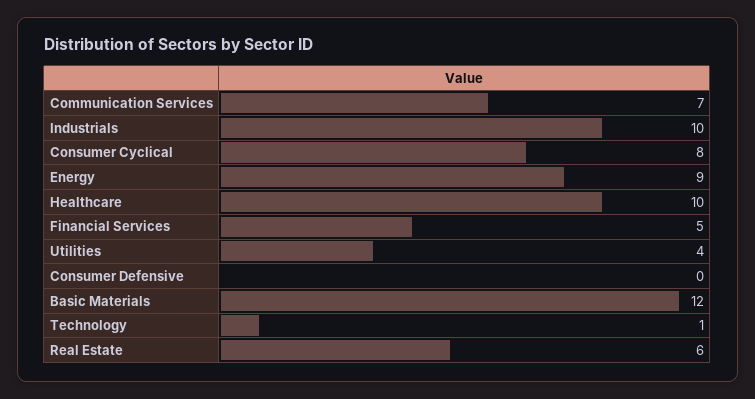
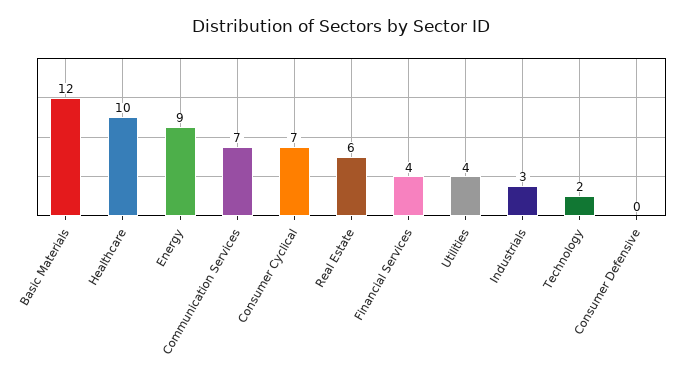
Industrials: 10 -> 3
Consumer Cyclical: 8 -> 7
Financial Services: 5 -> 4
Technology: 1 -> 2

